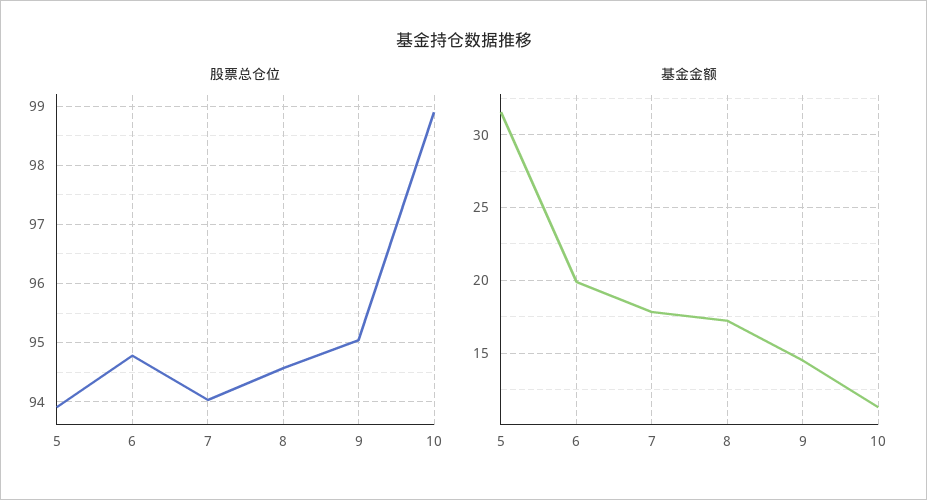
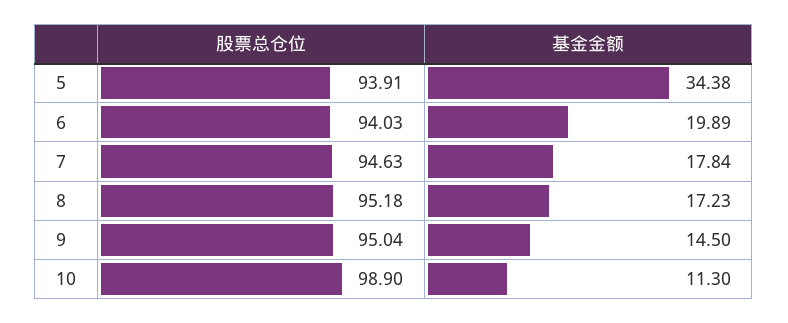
股票总仓位, 6: 94.8 -> 94.03
股票总仓位, 7: 94 -> 94.63
股票总仓位, 8: 94.6 -> 95.18
基金金额, 5: 31.5 -> 34.38

